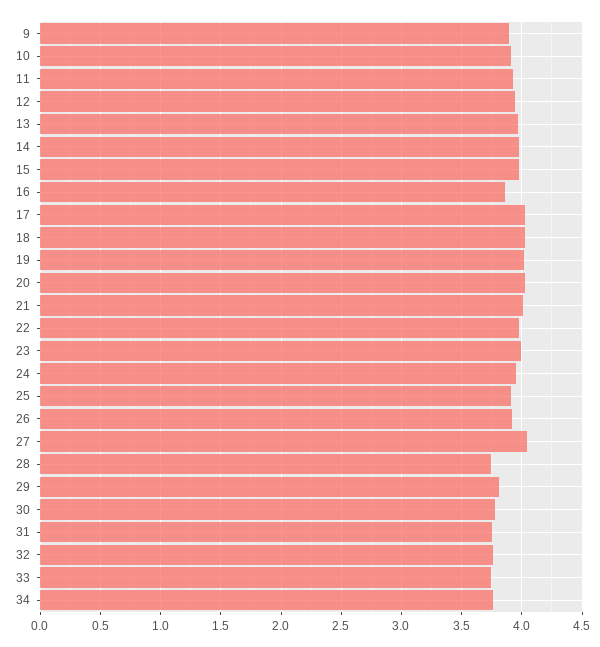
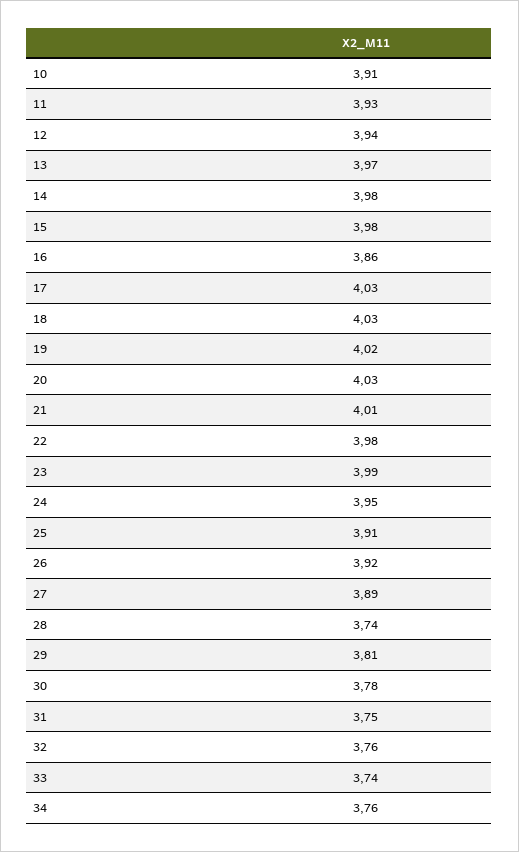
9: 3.9 -> none
27: 4.05 -> 3.89

